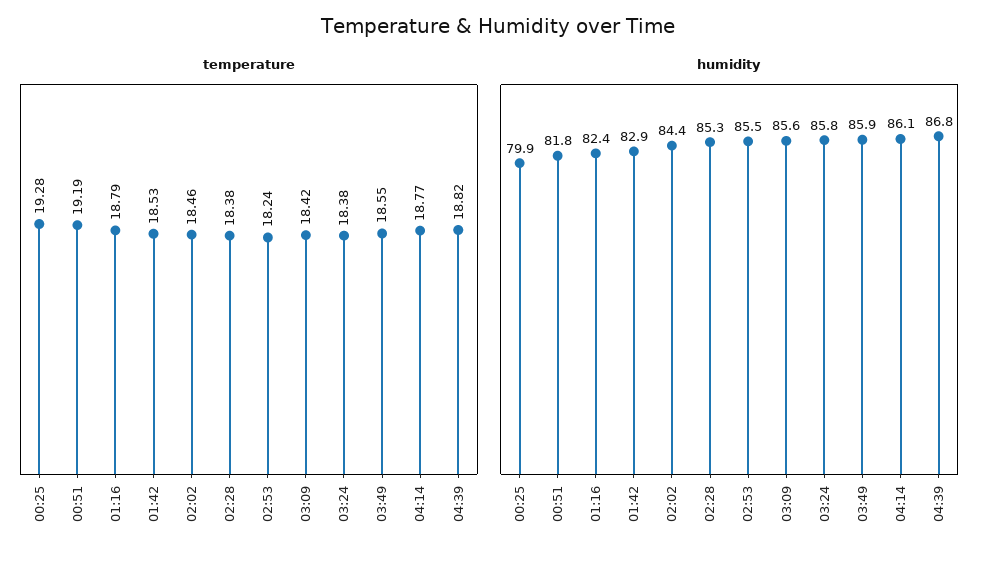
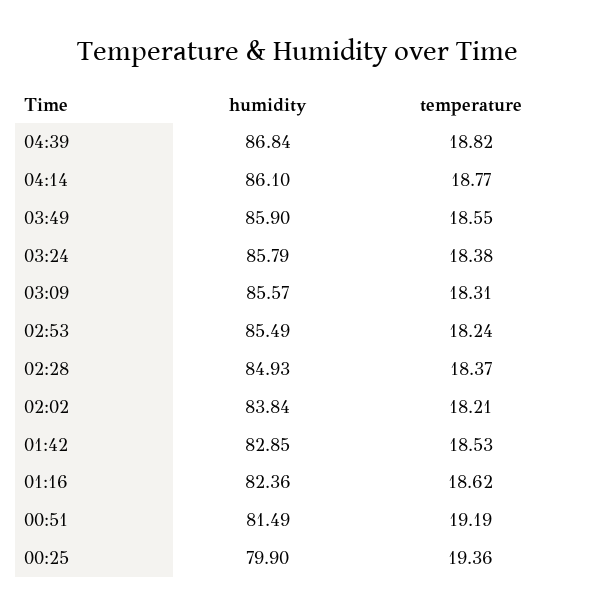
temperature, 00:25: 19.28 -> 19.36
temperature, 01:16: 18.79 -> 18.62
temperature, 02:02: 18.46 -> 18.21
temperature, 02:28: 18.38 -> 18.37
temperature, 03:09: 18.42 -> 18.31
humidity, 00:51: 81.8 -> 81.49
humidity, 02:02: 84.4 -> 83.84
humidity, 02:28: 85.3 -> 84.93

